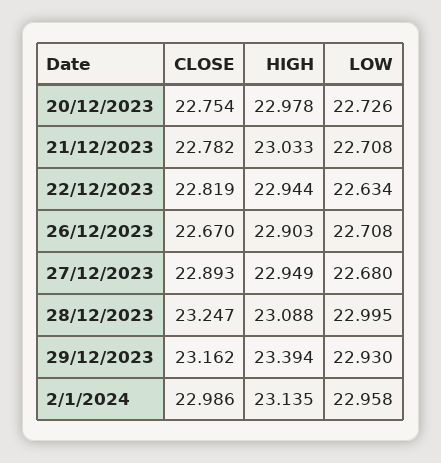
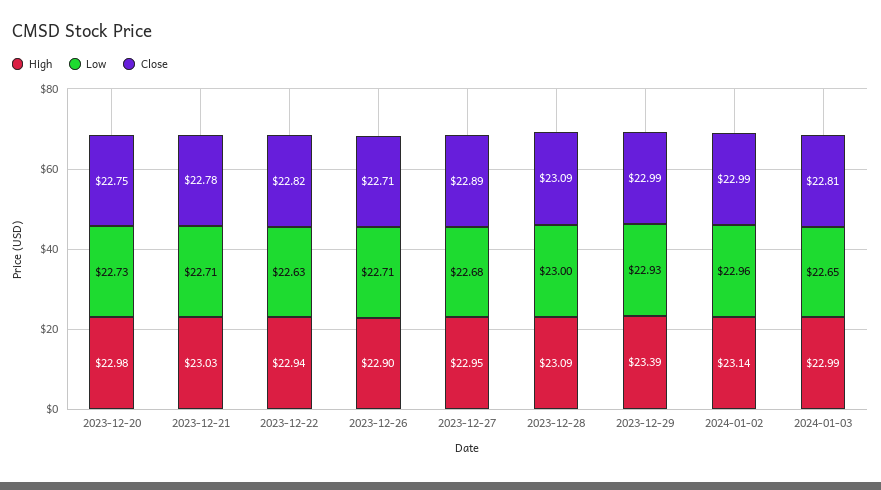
CLOSE, 26/12/2023: 22.67 -> 22.71
CLOSE, 28/12/2023: 23.247 -> 23.09
CLOSE, 29/12/2023: 23.162 -> 22.99
HIGH, 2024-01-03: none -> 22.99
LOW, 2024-01-03: none -> 22.65
CLOSE, 2024-01-03: none -> 22.81

